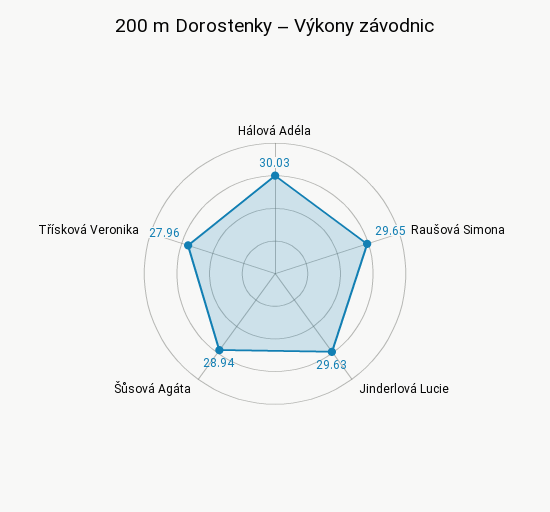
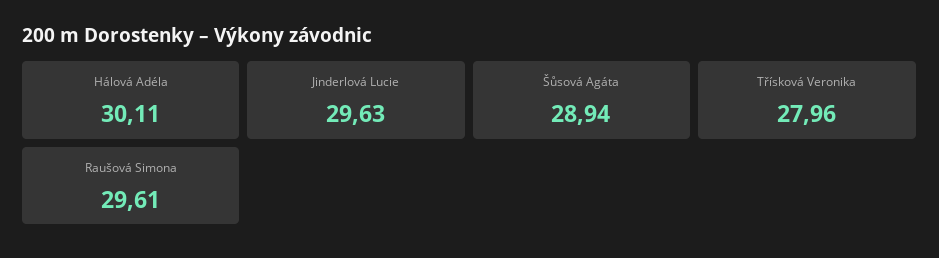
Hálová Adéla: 30.03 -> 30.11
Raušová Simona: 29.65 -> 29.61

